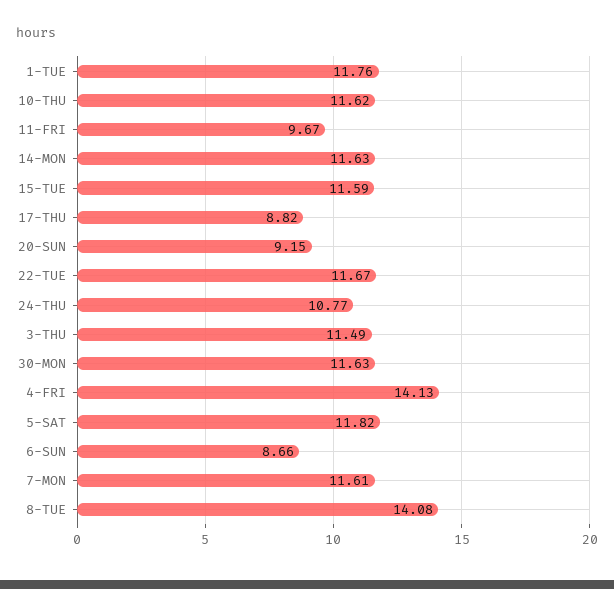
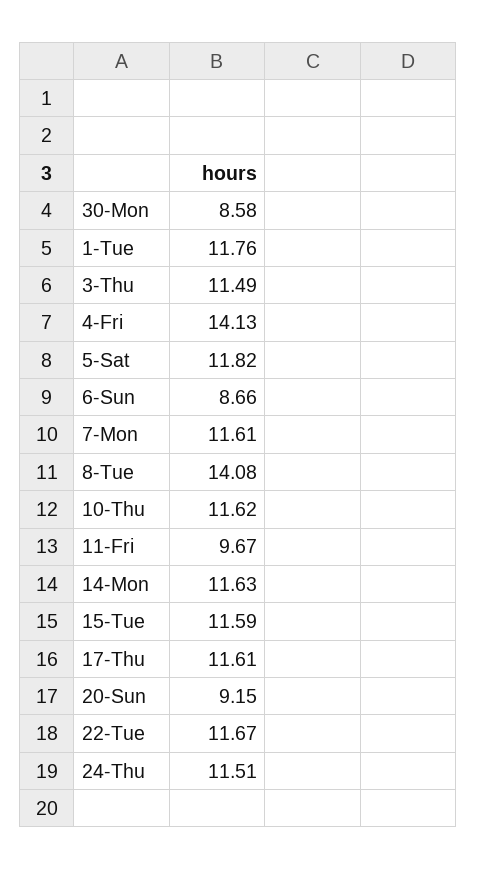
17-THU: 8.82 -> 11.61
24-THU: 10.77 -> 11.51
30-MON: 11.63 -> 8.58

